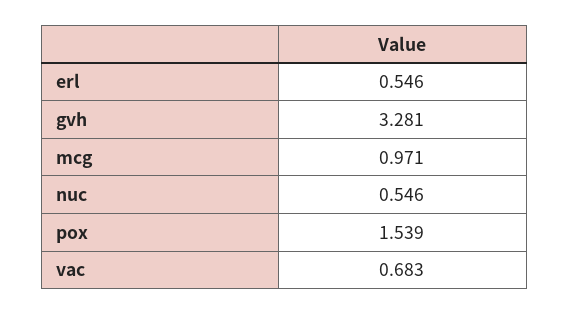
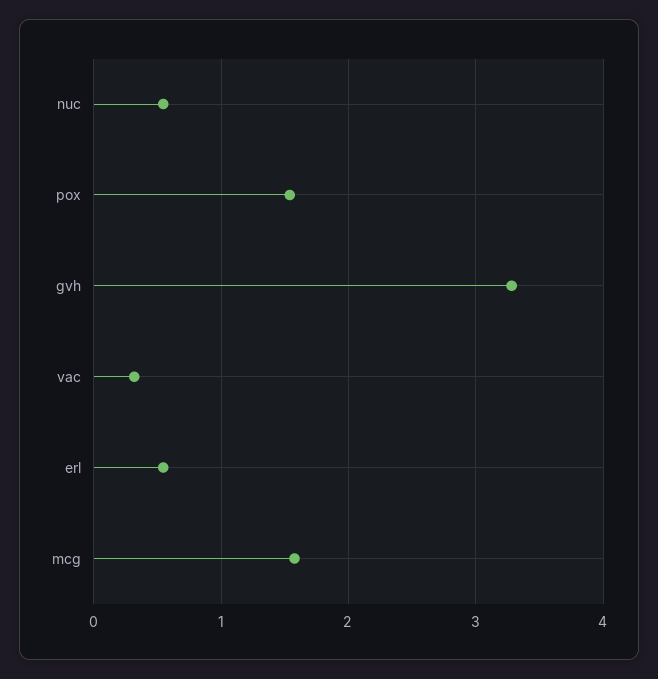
mcg: 0.971 -> 1.6
vac: 0.683 -> 0.3

